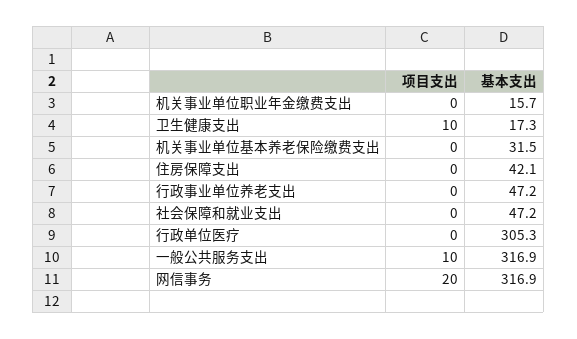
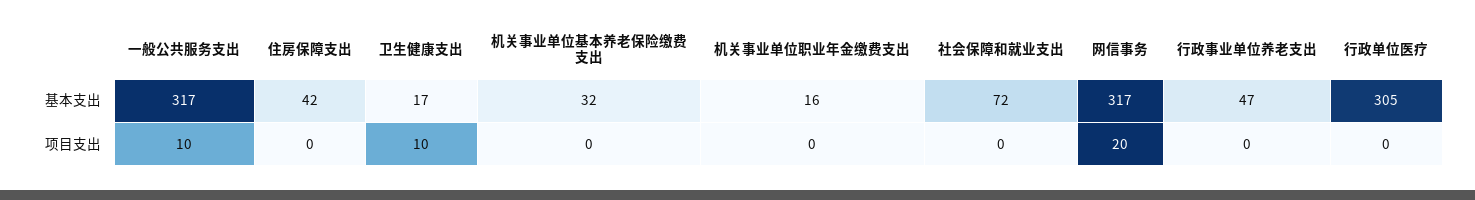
基本支出, 社会保障和就业支出: 47.2 -> 72

